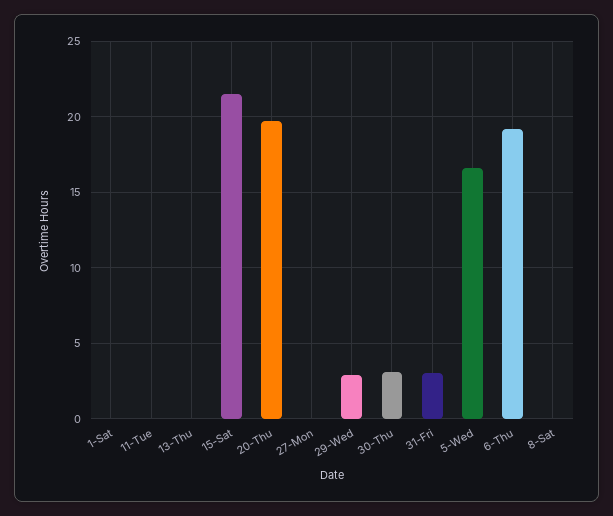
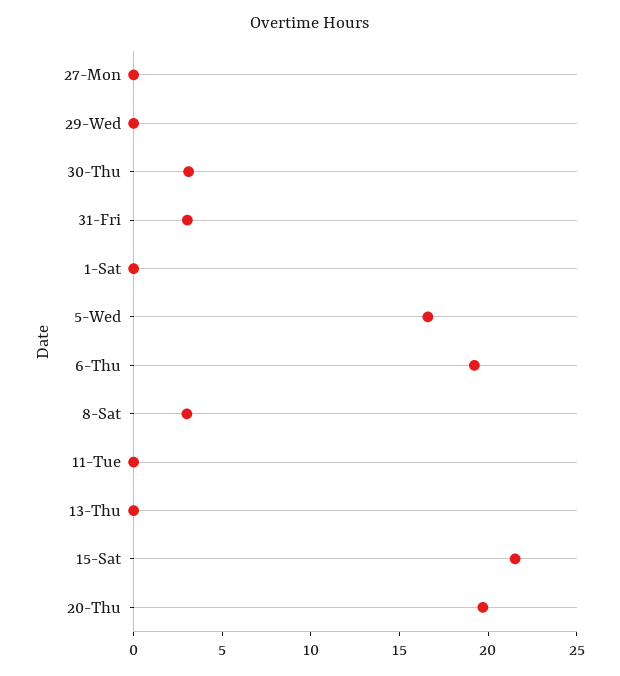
29-Wed: 3 -> 0
8-Sat: 0 -> 3

